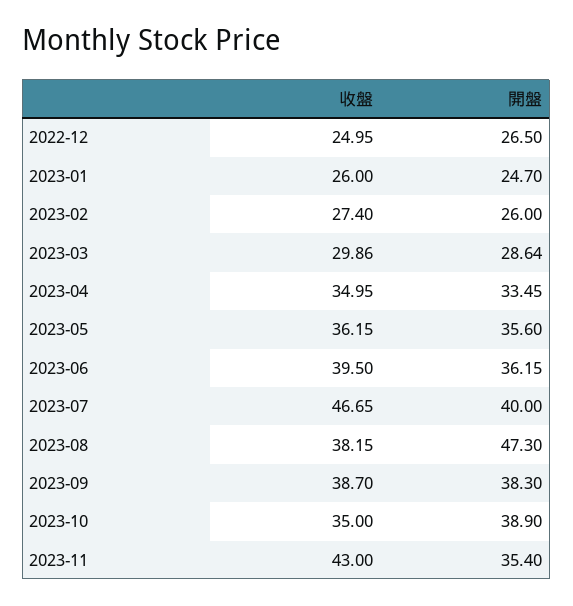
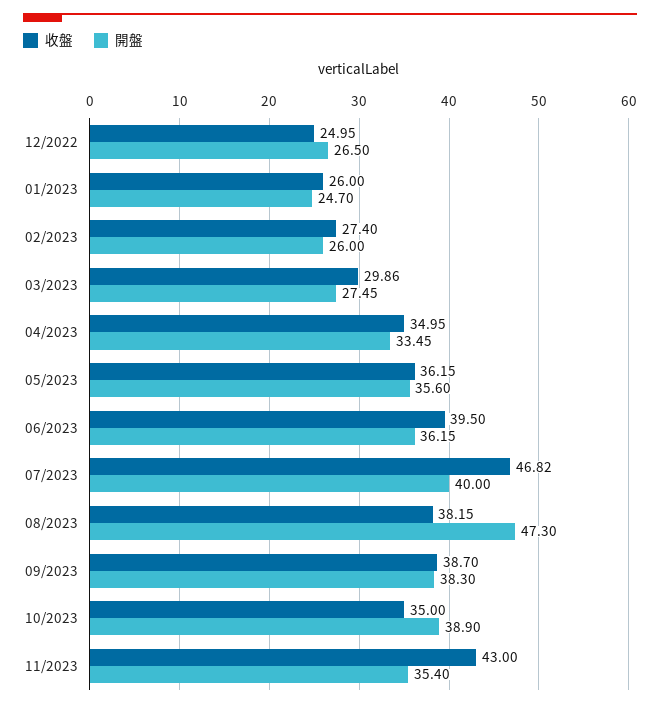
開盤, 2023-03: 28.64 -> 27.45
收盤, 2023-07: 46.65 -> 46.82

